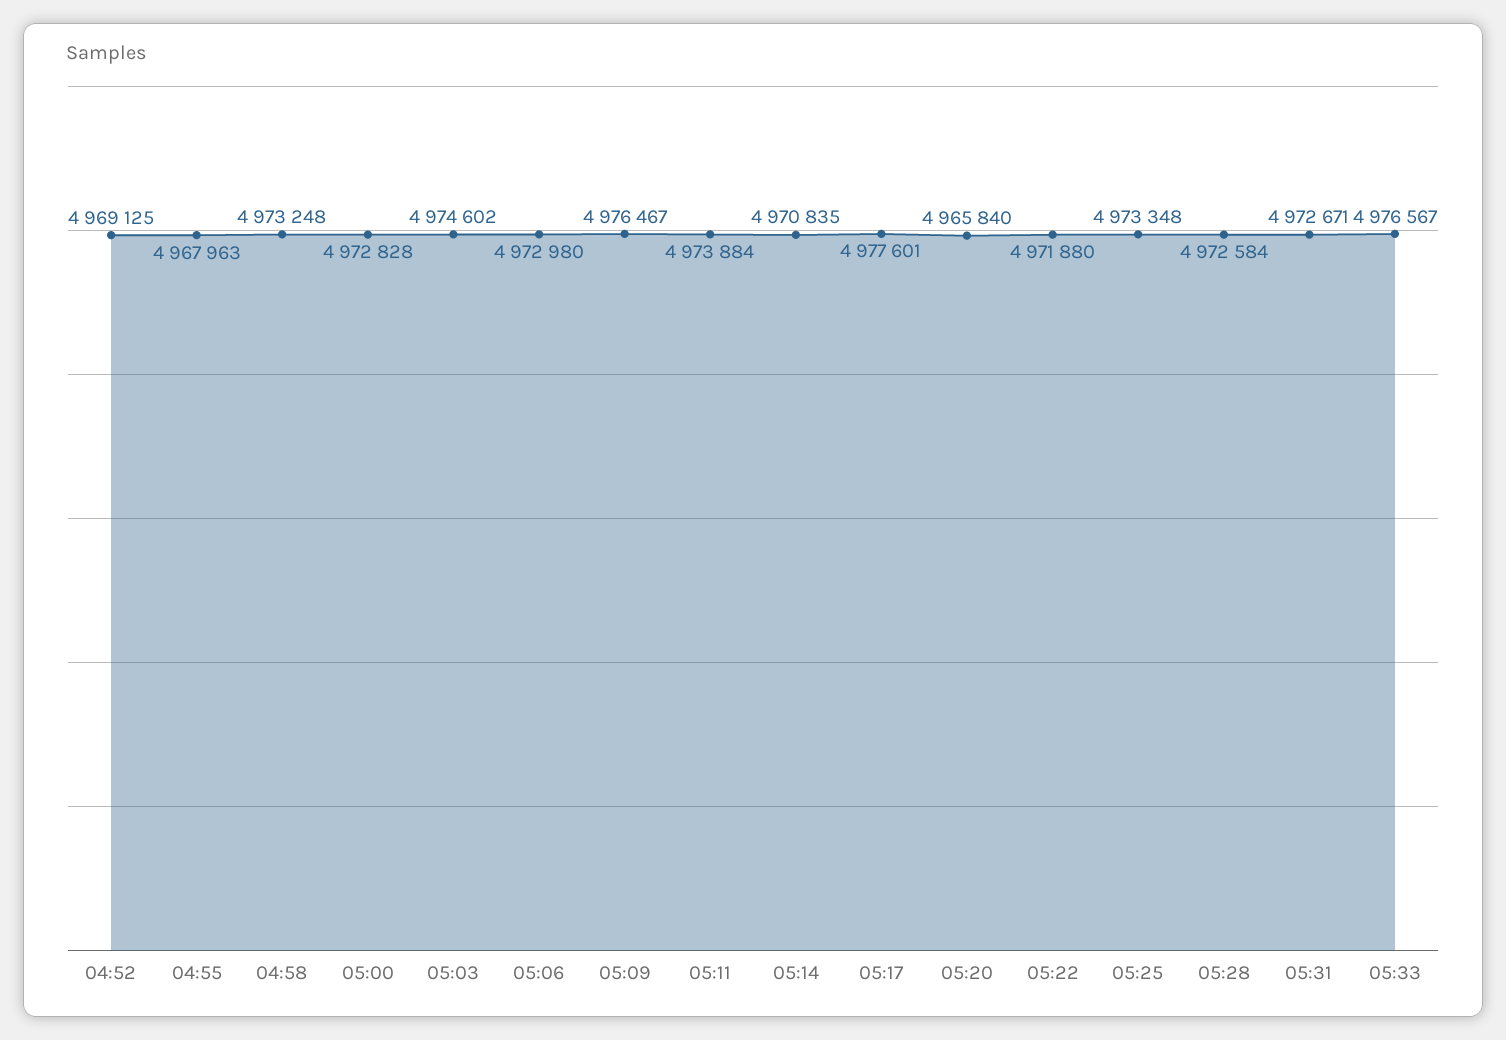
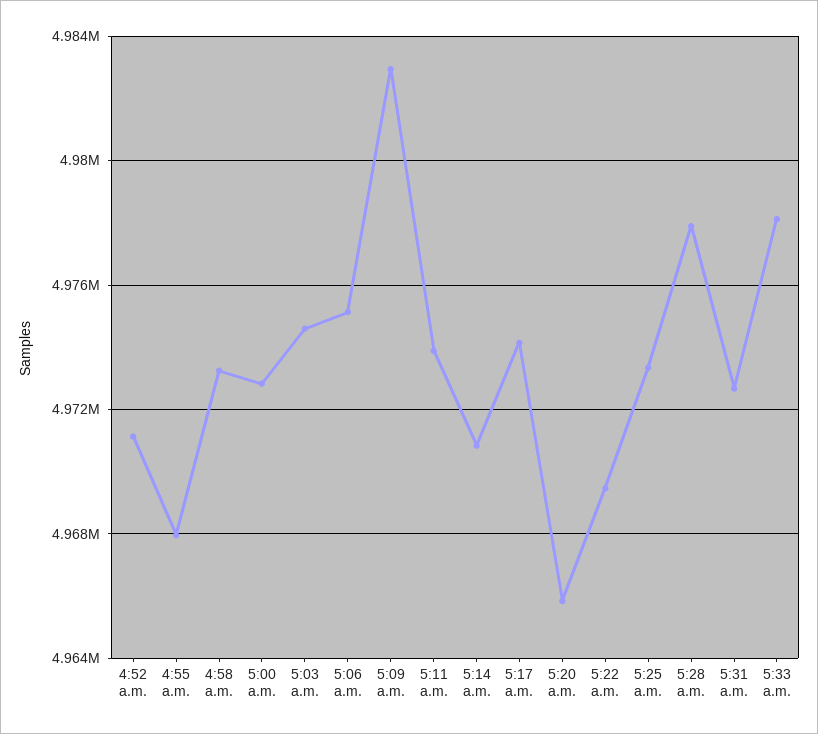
04:52: 4969125 -> 4971000
05:06: 4972980 -> 4975000
05:09: 4976467 -> 4983000
05:17: 4977601 -> 4974000
05:22: 4971880 -> 4969500
05:28: 4972584 -> 4978000
05:33: 4976567 -> 4978000

